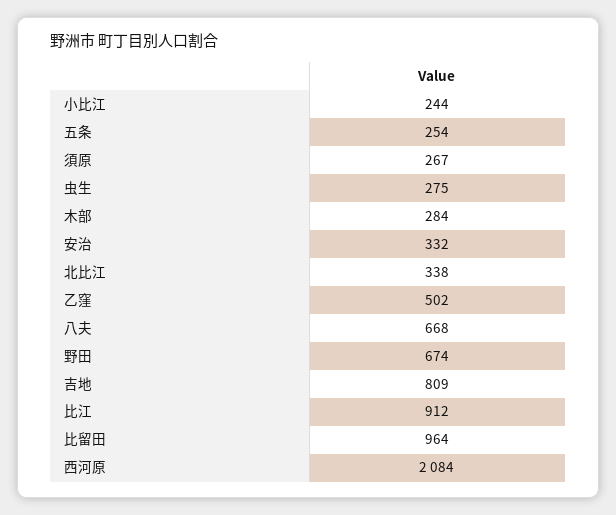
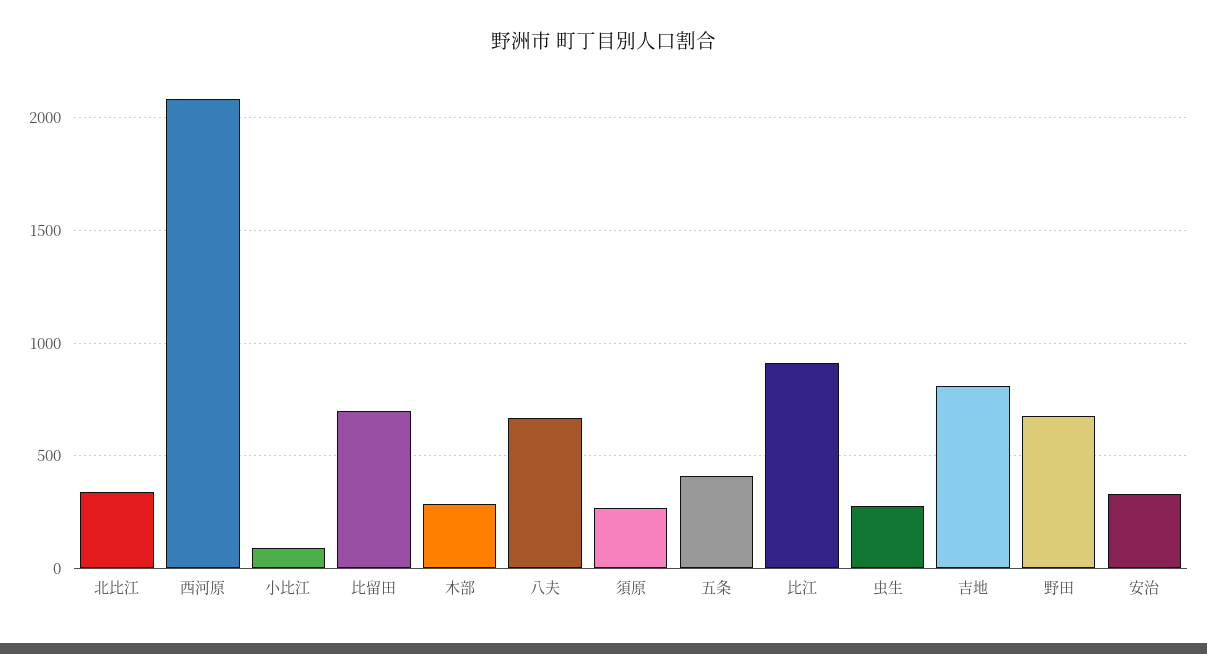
小比江: 244 -> 100
五条: 254 -> 400
乙窪: 502 -> none
比留田: 964 -> 700

